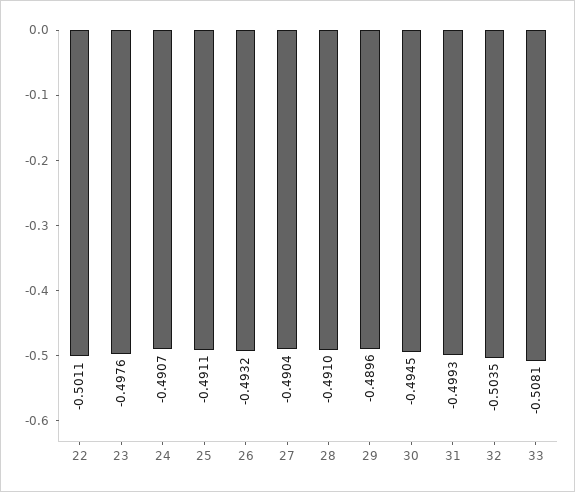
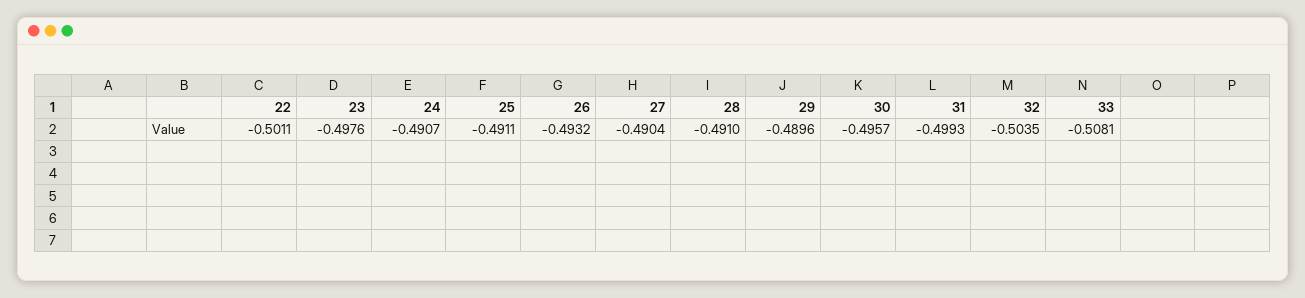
30: -0.4945 -> -0.4957

